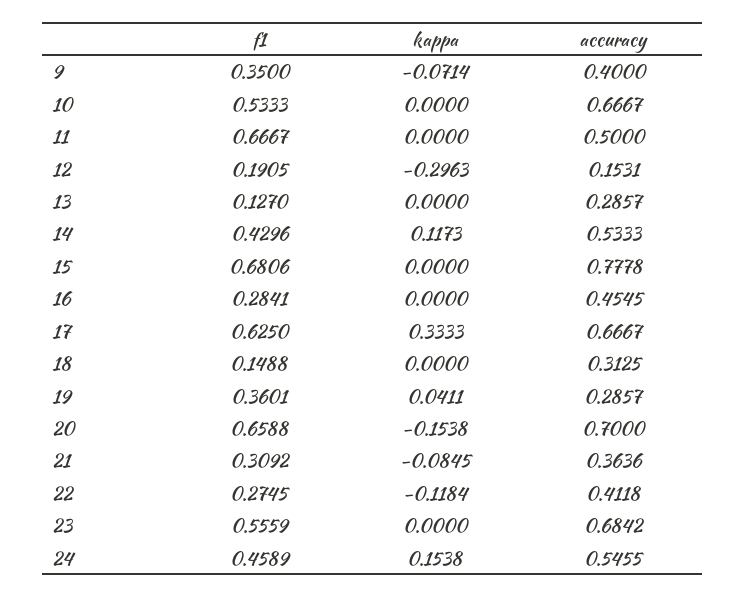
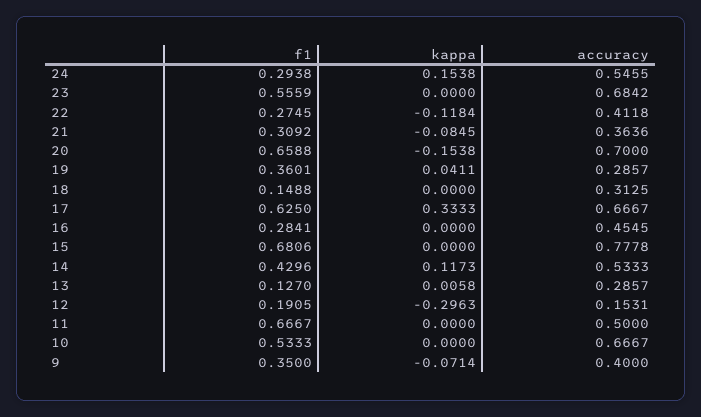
kappa, 13: 0 -> 0.0058
f1, 24: 0.4589 -> 0.2938

